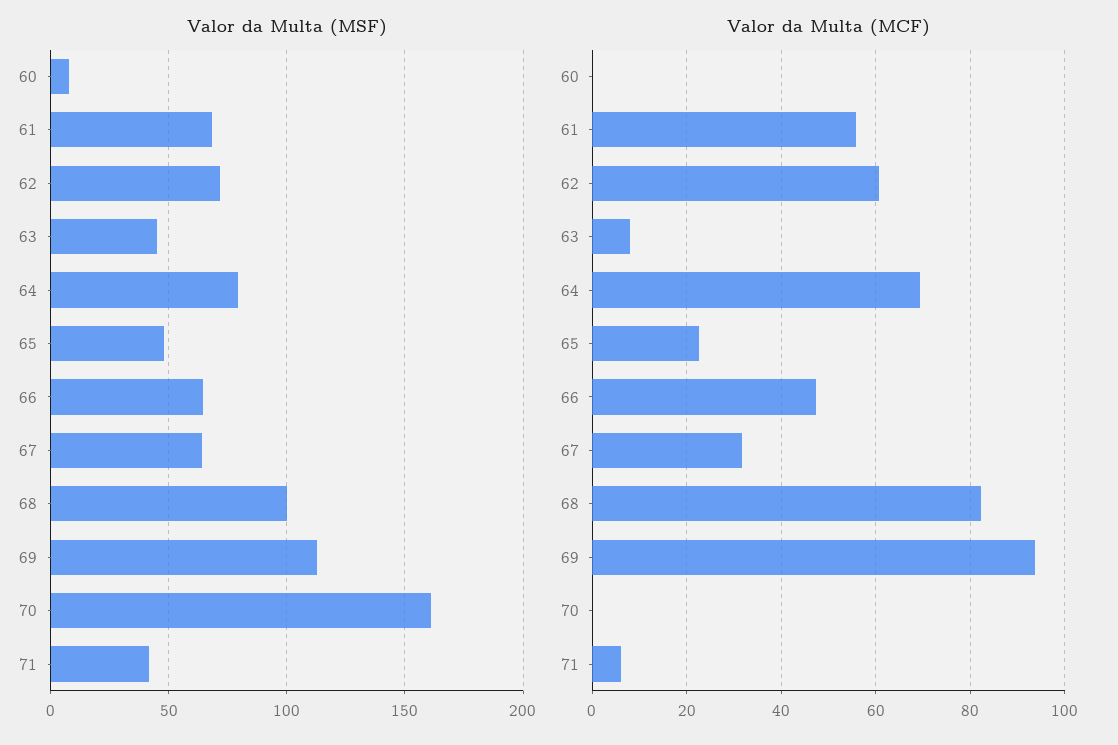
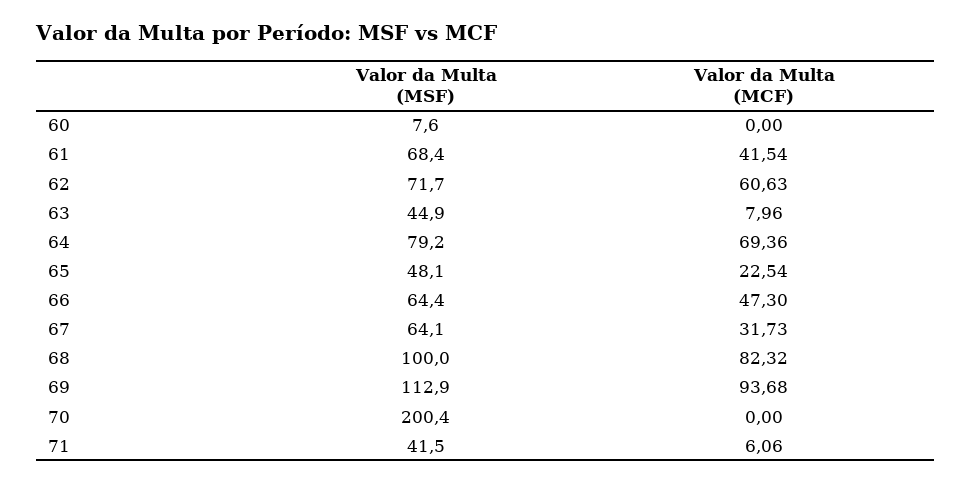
Valor da Multa (MSF), 70: 160 -> 200.4
Valor da Multa (MCF), 61: 56 -> 41.54

